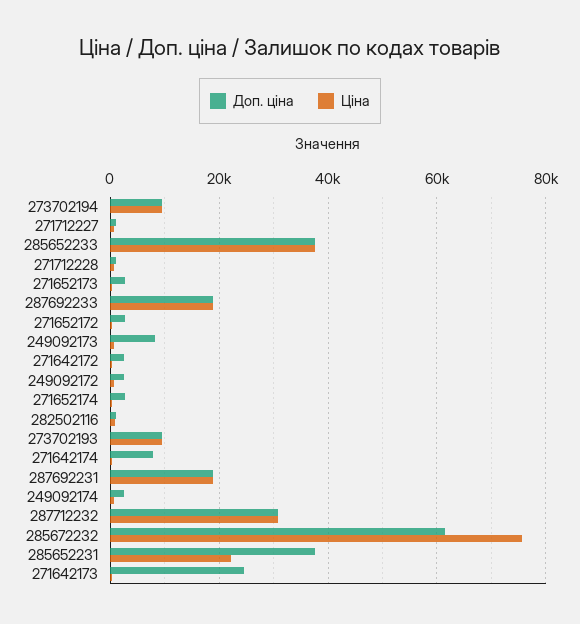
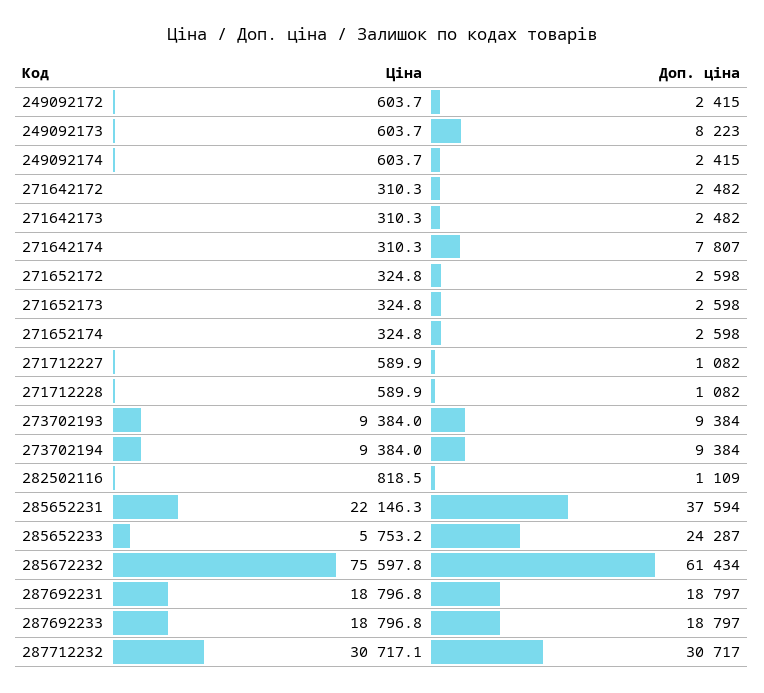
Доп. ціна, 285652233: 38000 -> 24287
Ціна, 285652233: 38000 -> 5753.2
Доп. ціна, 271642173: 24000 -> 2482

